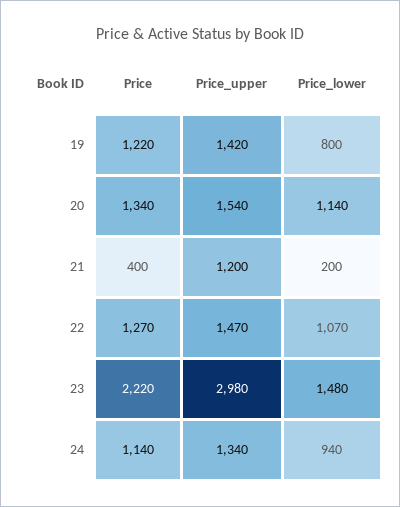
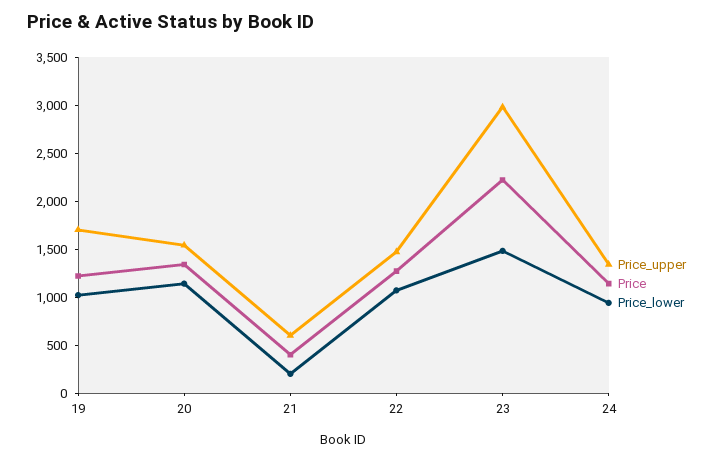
Price_upper, 19: 1420 -> 1700
Price_lower, 19: 800 -> 1000
Price_upper, 21: 1200 -> 600

